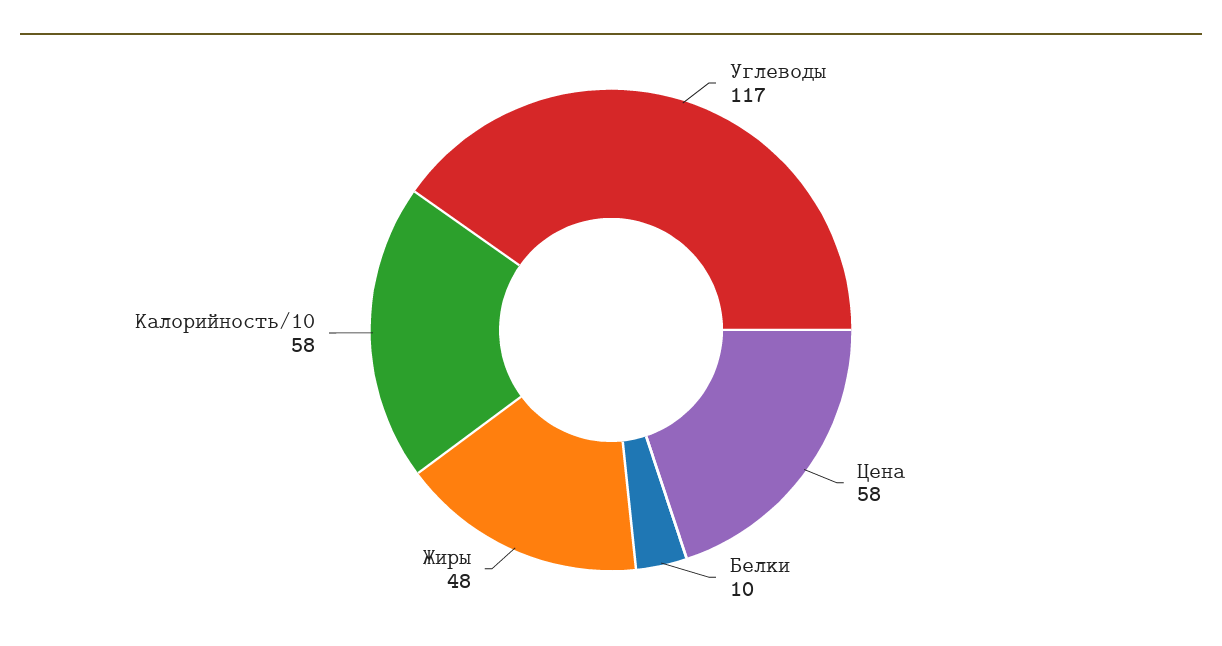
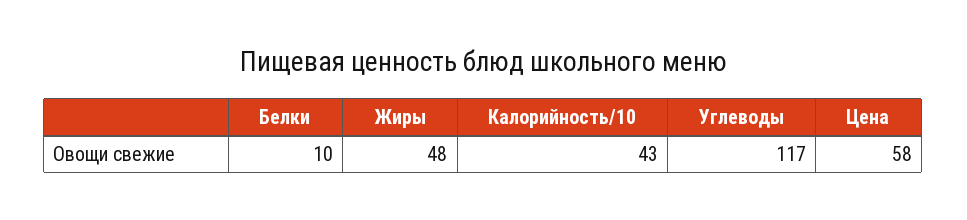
Калорийность/10: 58 -> 43

